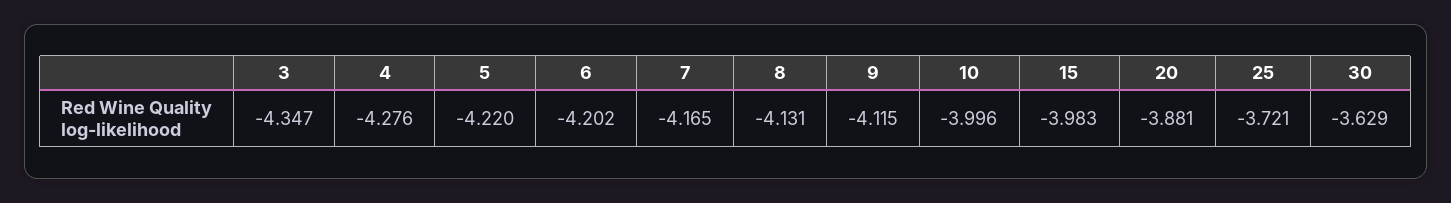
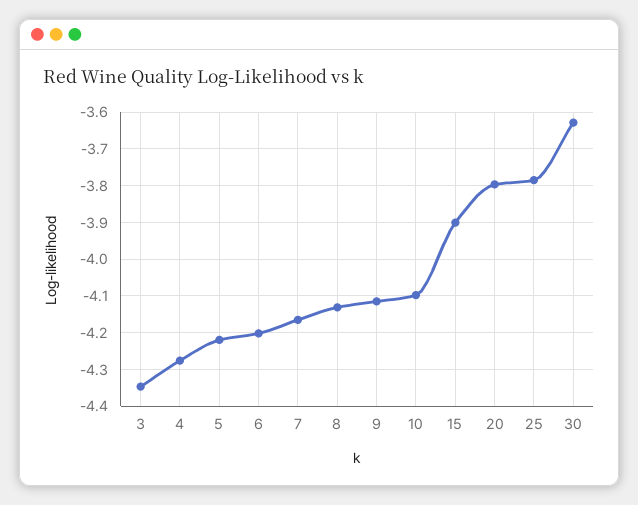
10: -3.996 -> -4.1
15: -3.983 -> -3.9
20: -3.881 -> -3.8
25: -3.721 -> -3.78

